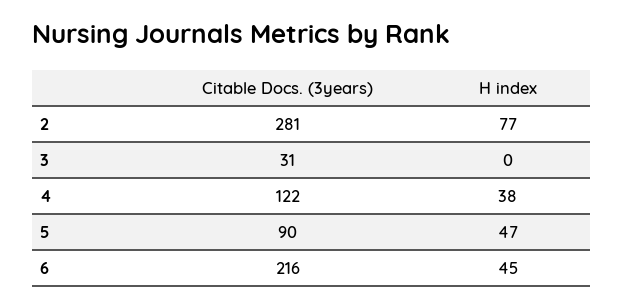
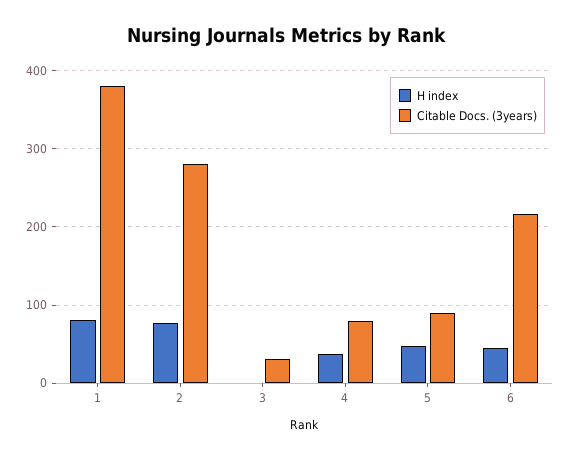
Citable Docs. (3years), 4: 122 -> 80
H index, 1: none -> 80
Citable Docs. (3years), 1: none -> 380

